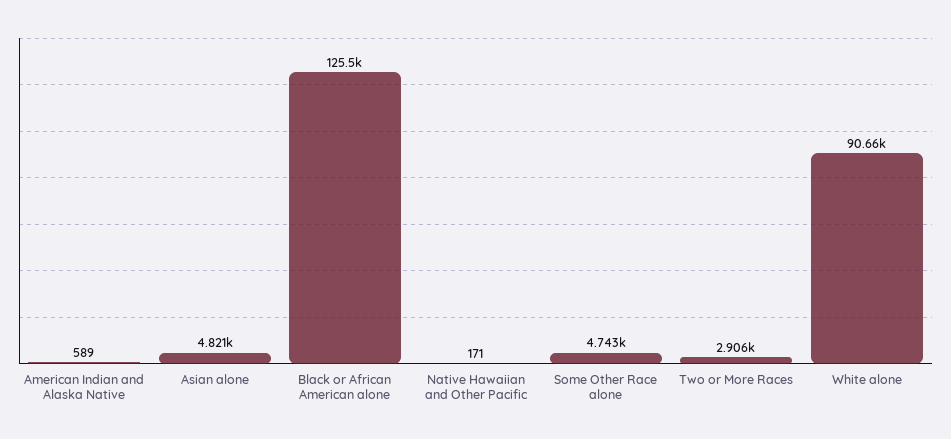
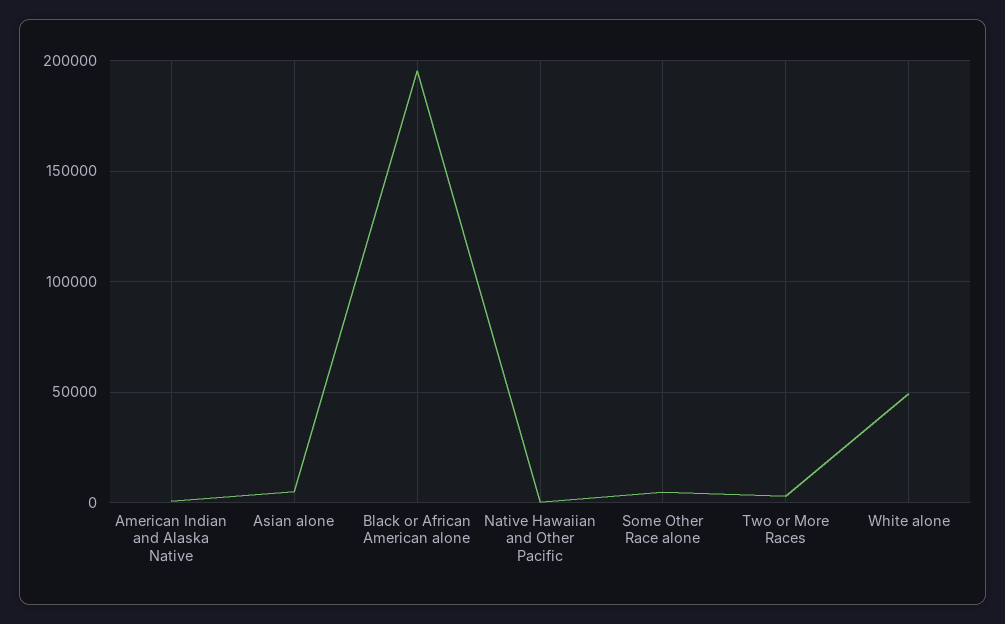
Black or African American alone: 125500 -> 195000
White alone: 90660 -> 50000

